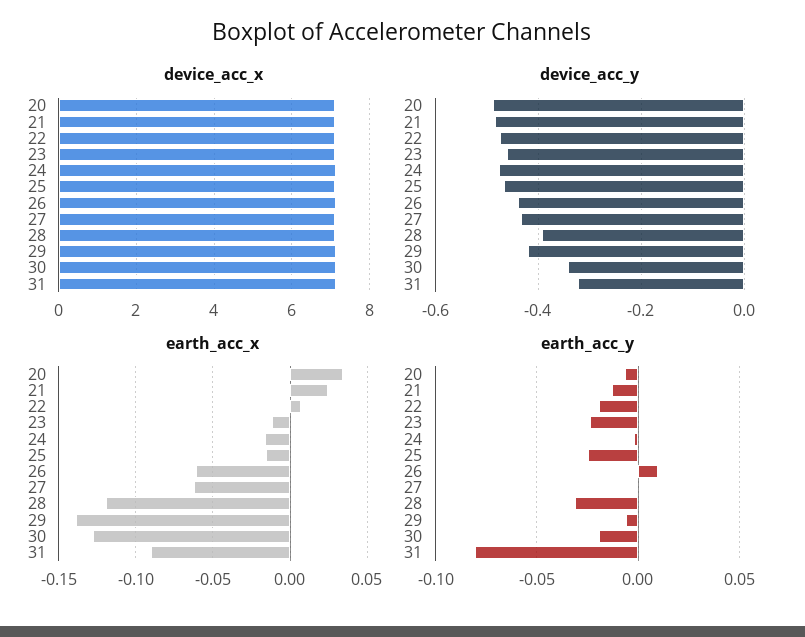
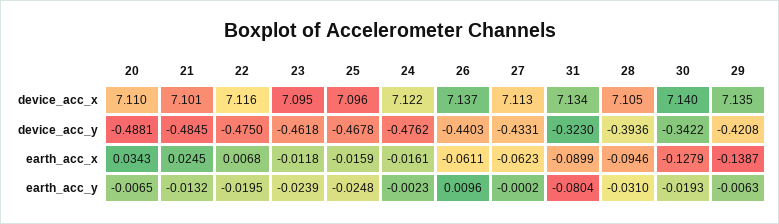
earth_acc_x, 28: -0.12 -> -0.0946

